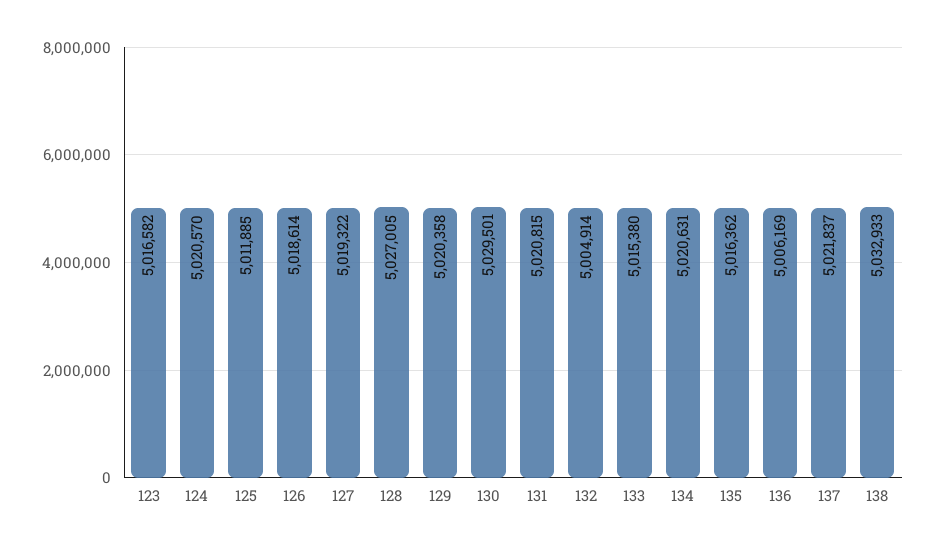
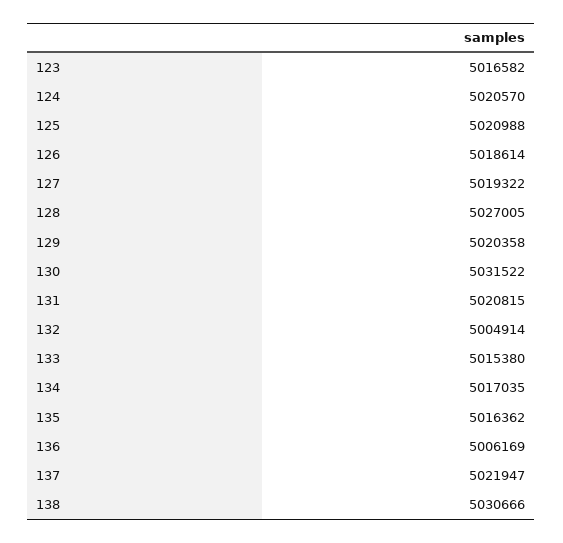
125: 5011885 -> 5020988
130: 5029501 -> 5031522
134: 5020631 -> 5017035
137: 5021837 -> 5021947
138: 5032933 -> 5030666

